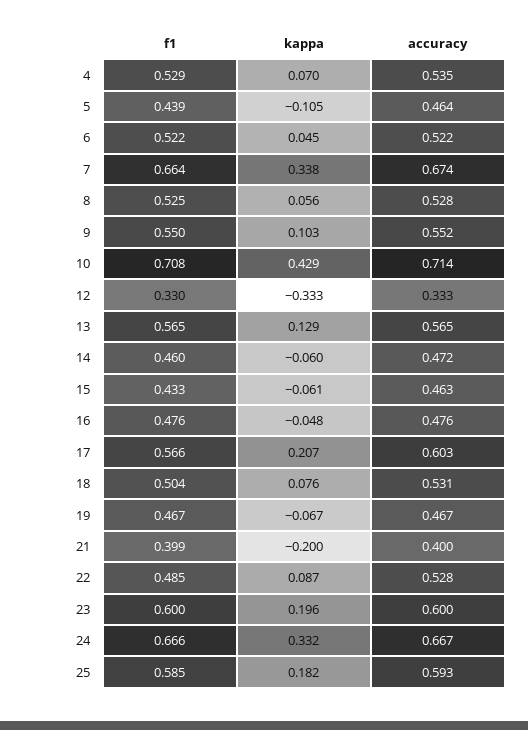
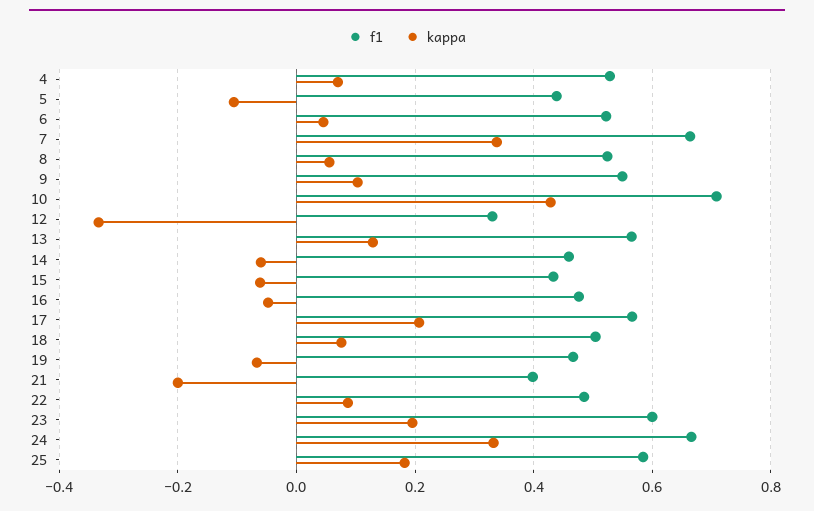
accuracy, 4: 0.535 -> none
accuracy, 5: 0.464 -> none
accuracy, 6: 0.522 -> none
accuracy, 7: 0.674 -> none
accuracy, 8: 0.528 -> none
accuracy, 9: 0.552 -> none
accuracy, 10: 0.714 -> none
accuracy, 12: 0.333 -> none
accuracy, 13: 0.565 -> none
accuracy, 14: 0.472 -> none
accuracy, 15: 0.463 -> none
accuracy, 16: 0.476 -> none
accuracy, 17: 0.603 -> none
accuracy, 18: 0.531 -> none
accuracy, 19: 0.467 -> none
accuracy, 21: 0.4 -> none
accuracy, 22: 0.528 -> none
accuracy, 23: 0.6 -> none
accuracy, 24: 0.667 -> none
accuracy, 25: 0.593 -> none

